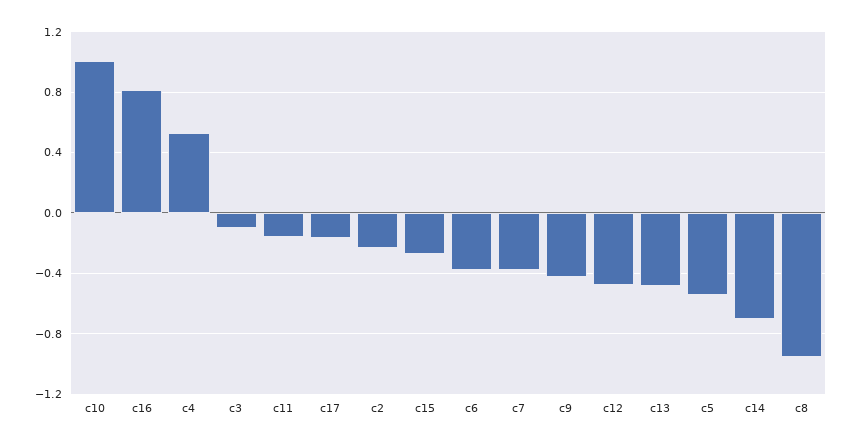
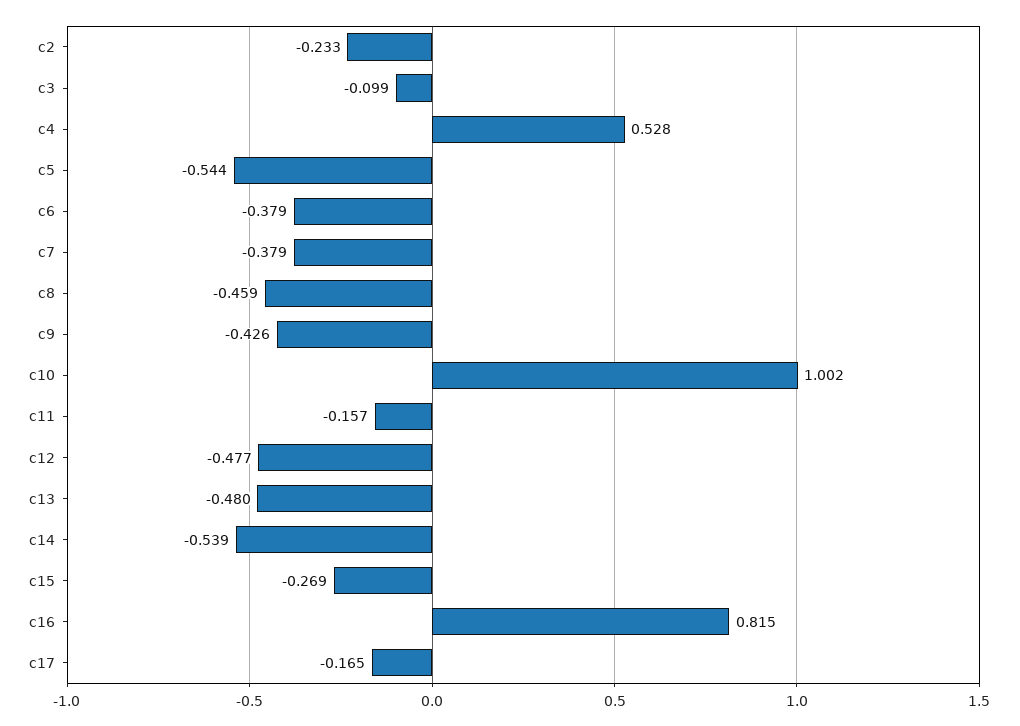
c14: -0.7 -> -0.539
c8: -0.95 -> -0.459

